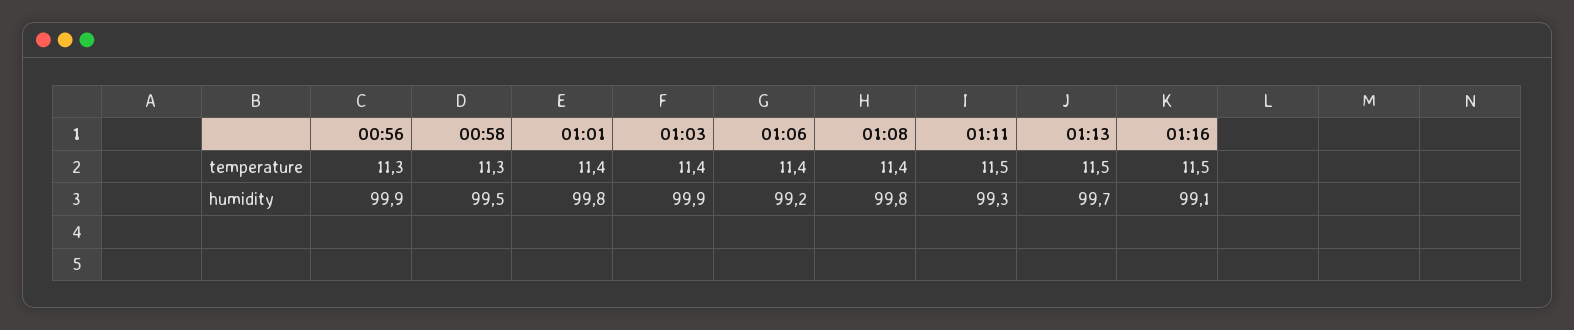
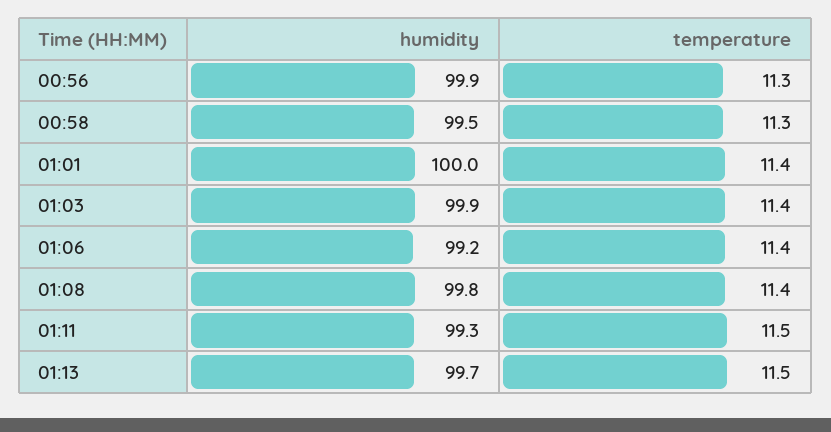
01:16, temperature: 11.5 -> none
01:01, humidity: 99.8 -> 100
01:16, humidity: 99.1 -> none

